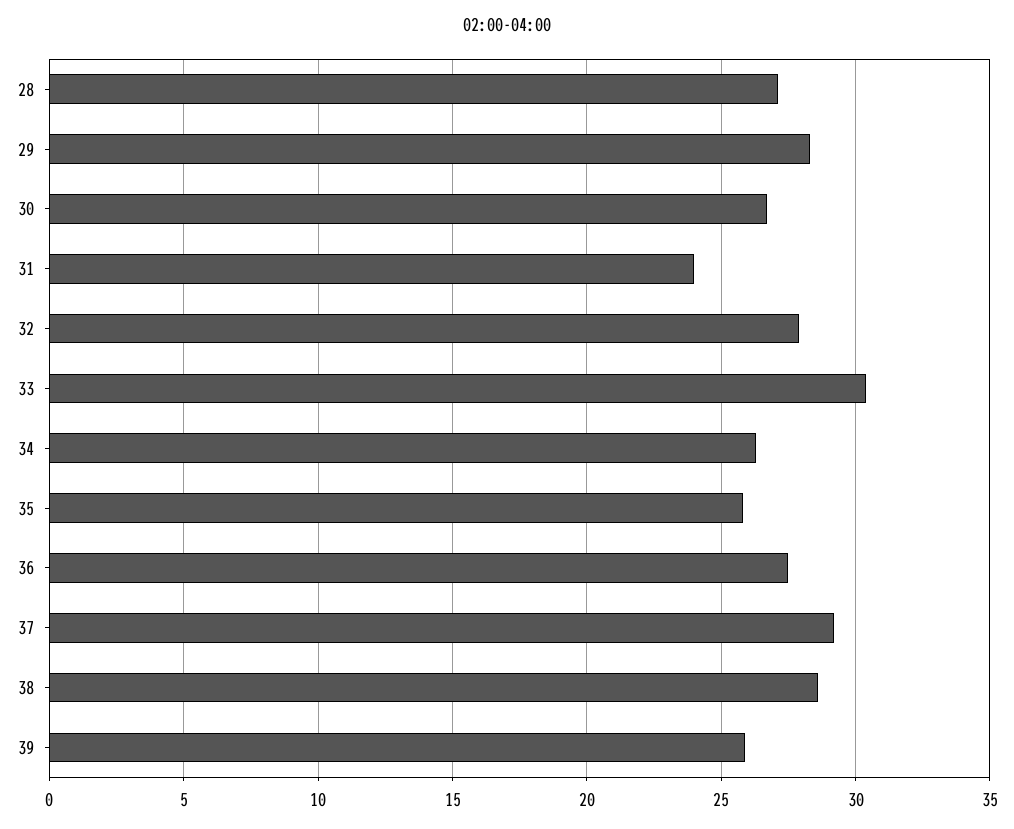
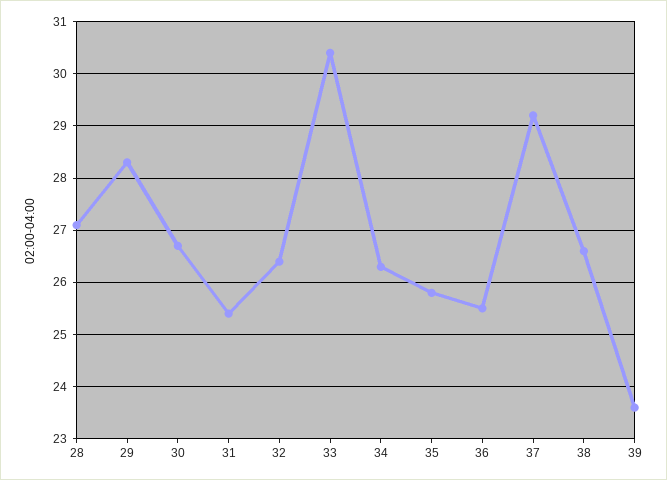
31: 24 -> 25.5
32: 28 -> 26.5
36: 27.5 -> 25.5
38: 28.5 -> 26.5
39: 26 -> 23.5

